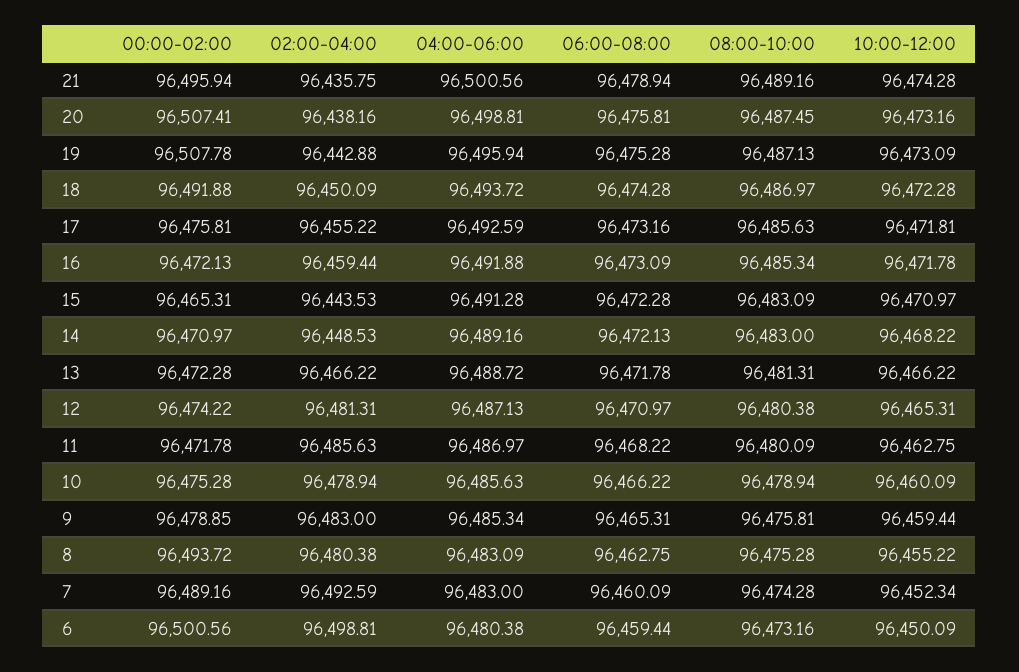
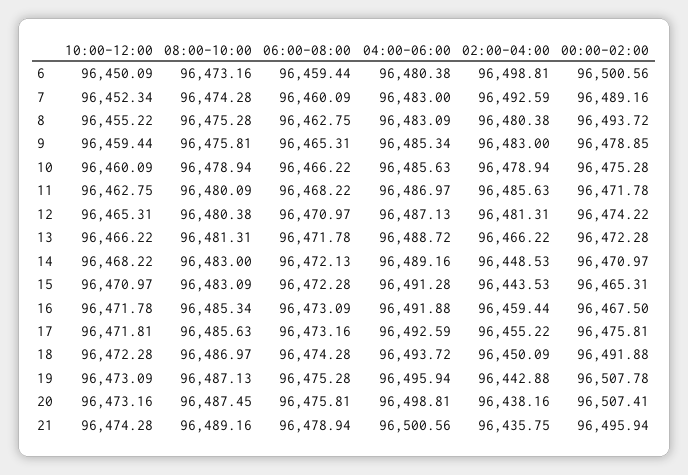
00:00-02:00, 16: 96472.13 -> 96467.5

